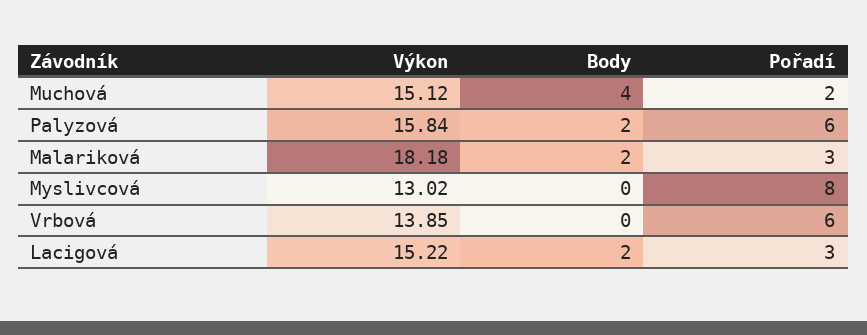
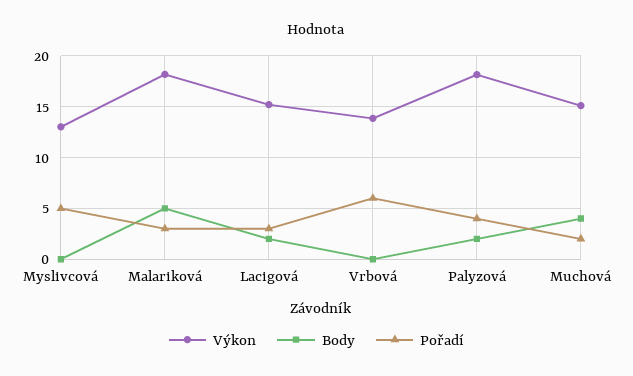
Výkon, Palyzová: 15.84 -> 18
Pořadí, Palyzová: 6 -> 4
Body, Malariková: 2 -> 5
Pořadí, Myslivcová: 8 -> 5

